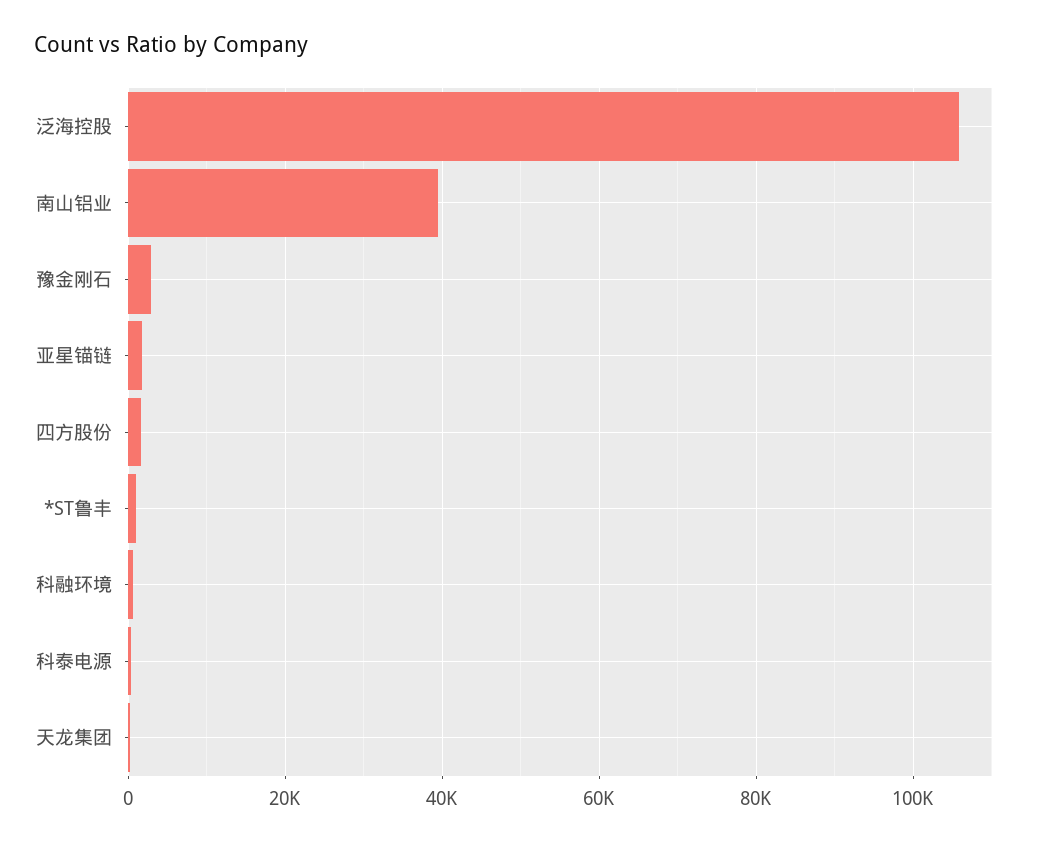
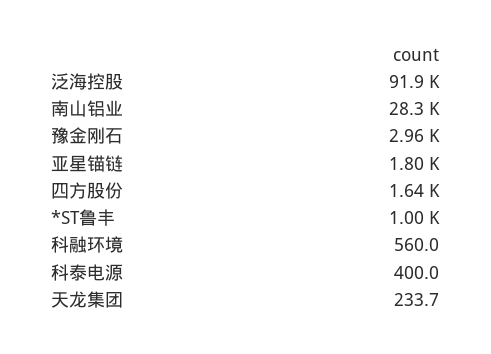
泛海控股: 106000 -> 91900
南山铝业: 40000 -> 28300

